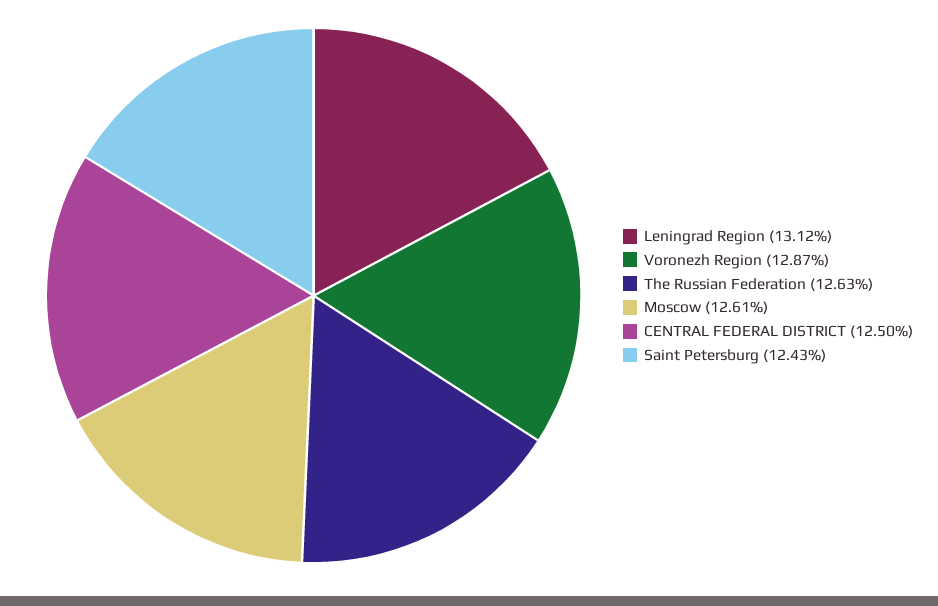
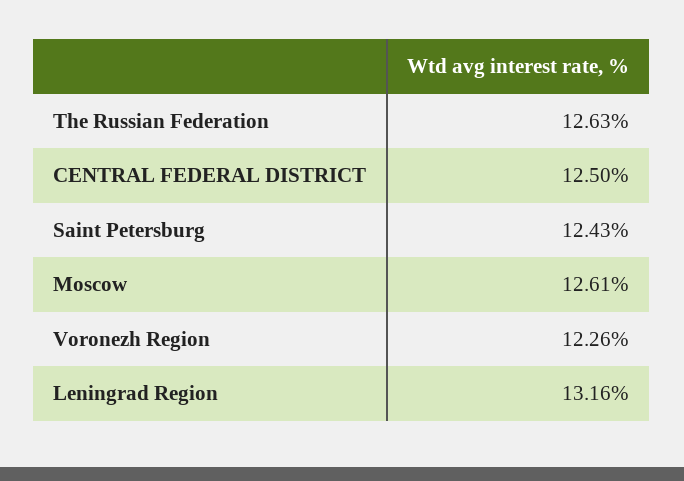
Leningrad Region: 13.12 -> 13.16
Voronezh Region: 12.87 -> 12.26

